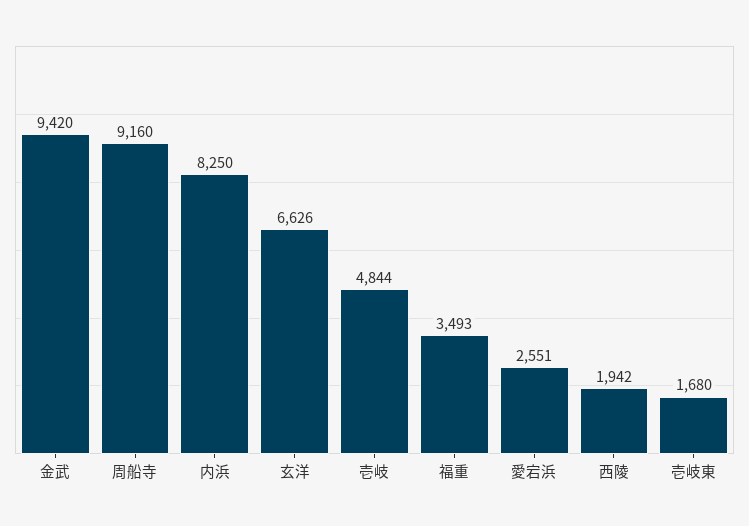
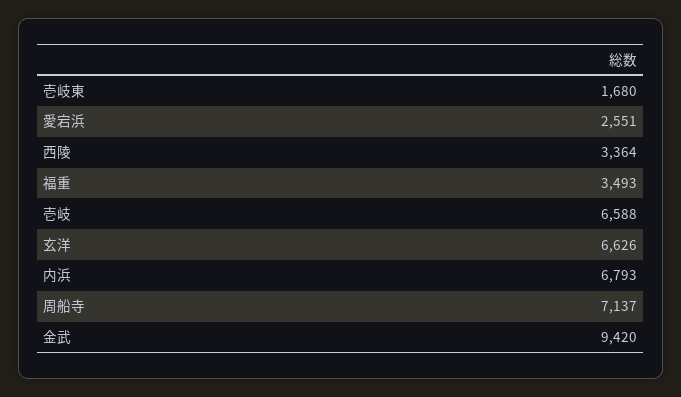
周船寺: 9160 -> 7137
内浜: 8250 -> 6793
壱岐: 4844 -> 6588
西陵: 1942 -> 3364

